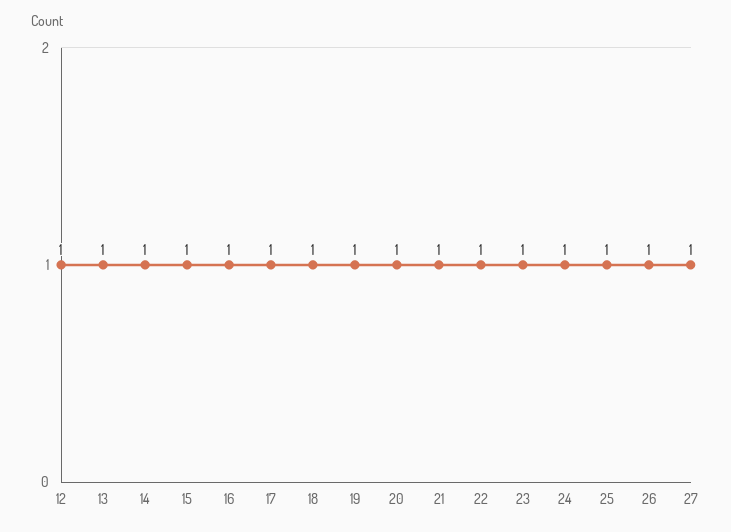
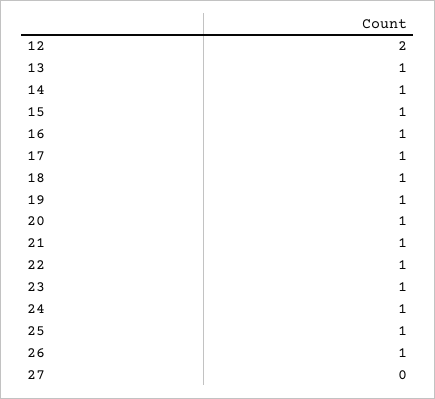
12: 1 -> 2
27: 1 -> 0

